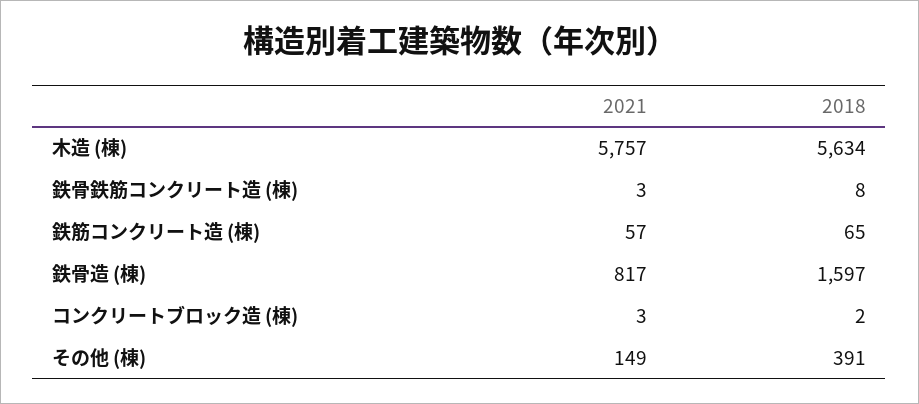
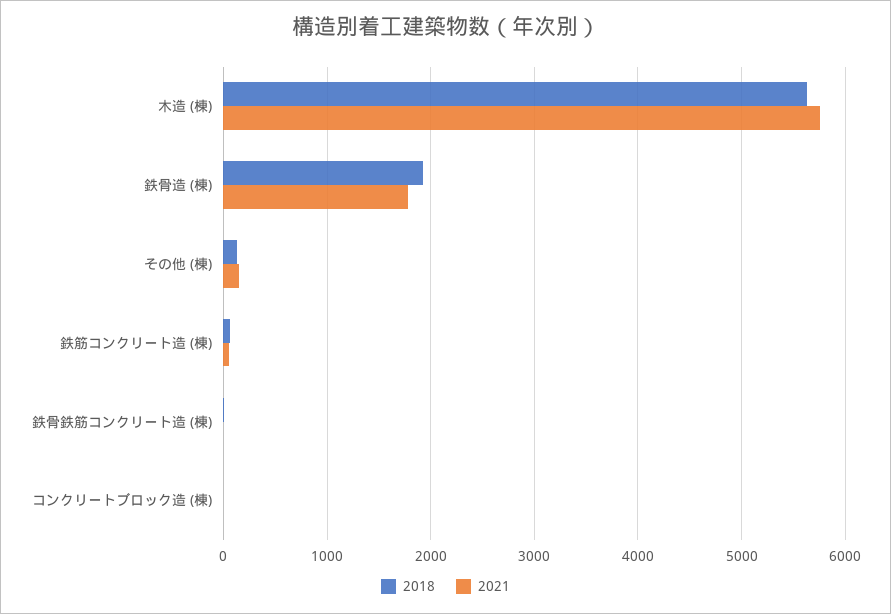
2021, 鉄骨造 (棟): 817 -> 1800
2018, 鉄骨造 (棟): 1597 -> 1900
2018, その他 (棟): 391 -> 100

